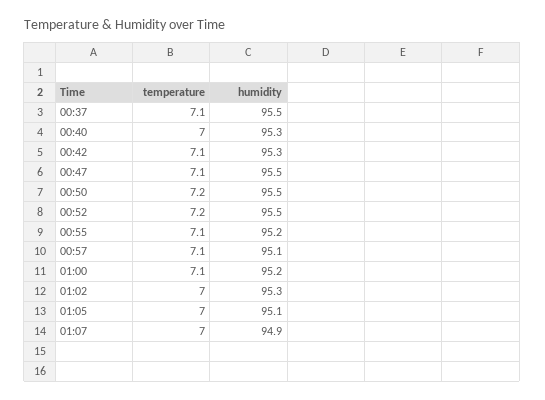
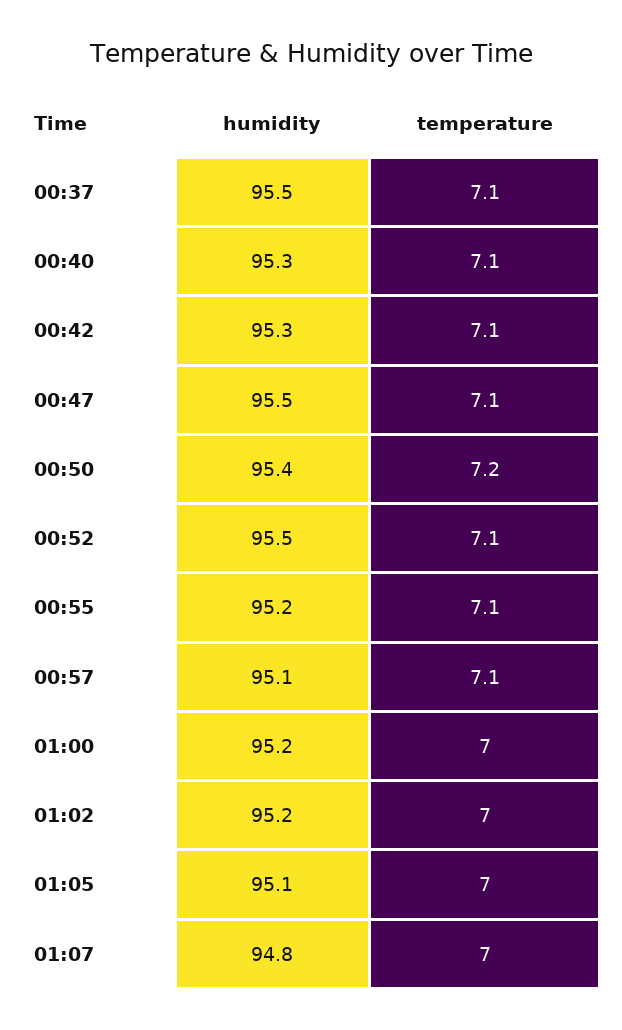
temperature, 00:40: 7 -> 7.1
humidity, 00:50: 95.5 -> 95.4
temperature, 00:52: 7.2 -> 7.1
temperature, 01:00: 7.1 -> 7
humidity, 01:02: 95.3 -> 95.2
humidity, 01:07: 94.9 -> 94.8

